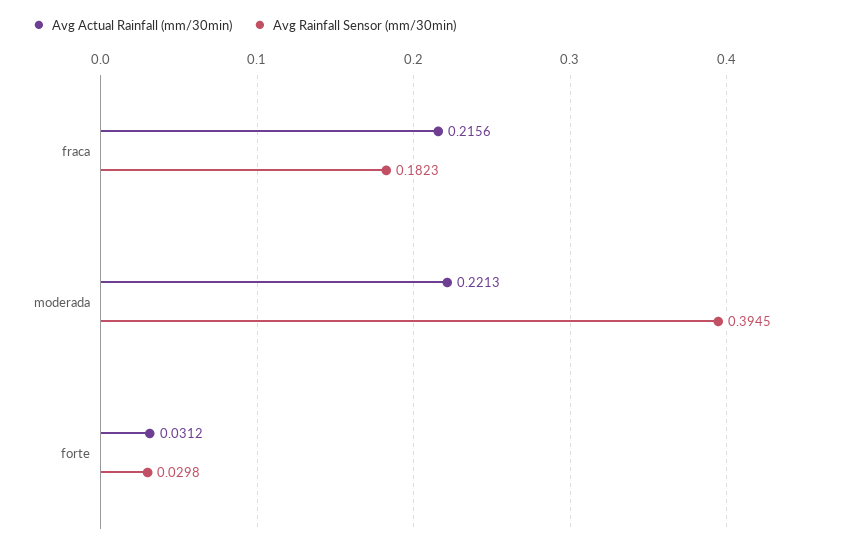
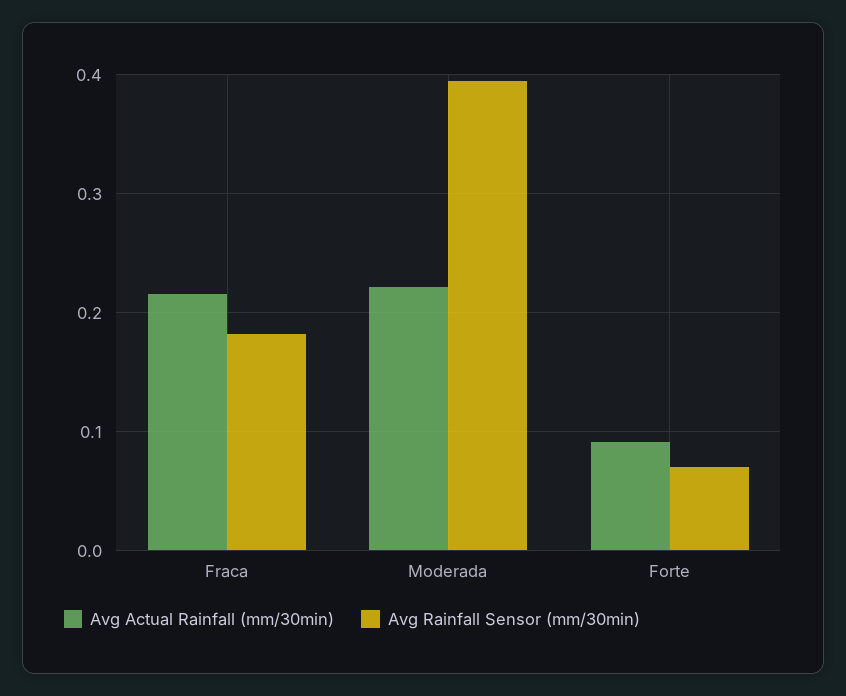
Avg Actual Rainfall (mm/30min), forte: 0.0312 -> 0.09
Avg Rainfall Sensor (mm/30min), forte: 0.0298 -> 0.07

